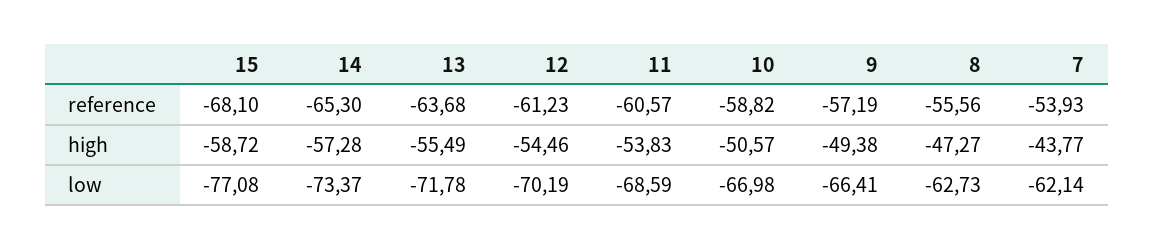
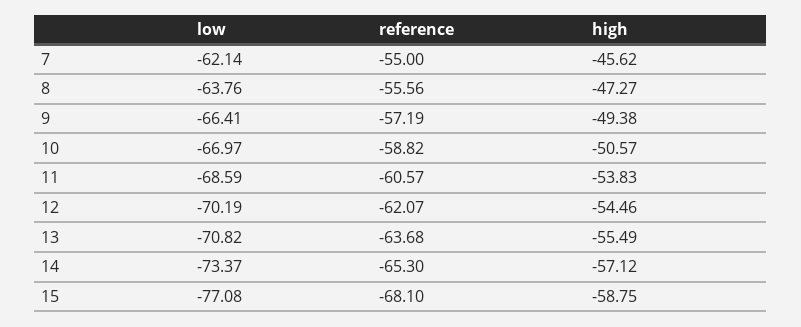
12, reference: -61.23 -> -62.07
7, reference: -53.93 -> -55
15, high: -58.72 -> -58.75
14, high: -57.28 -> -57.12
7, high: -43.77 -> -45.62
13, low: -71.78 -> -70.82
10, low: -66.98 -> -66.97
8, low: -62.73 -> -63.76

